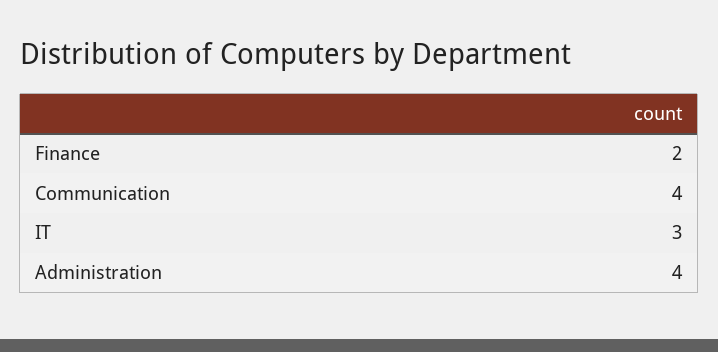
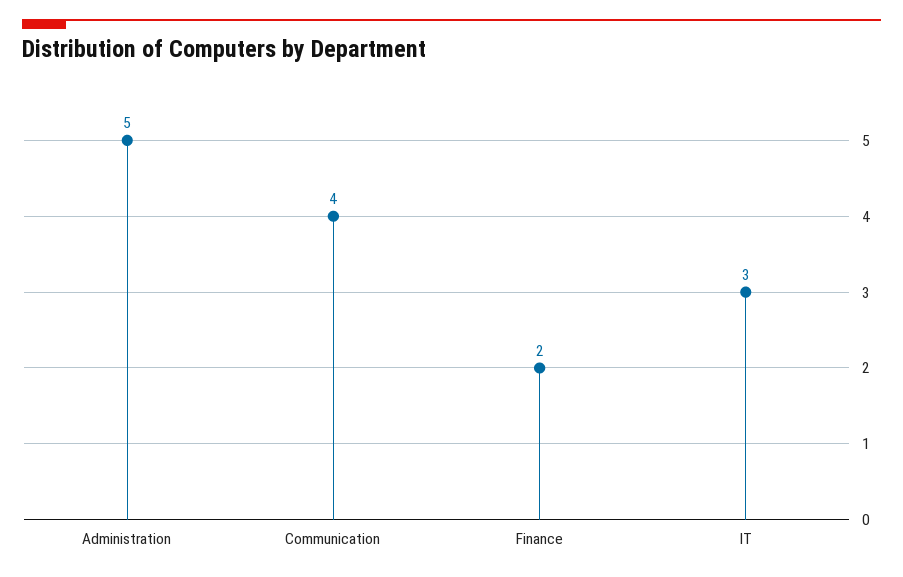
Administration: 4 -> 5

